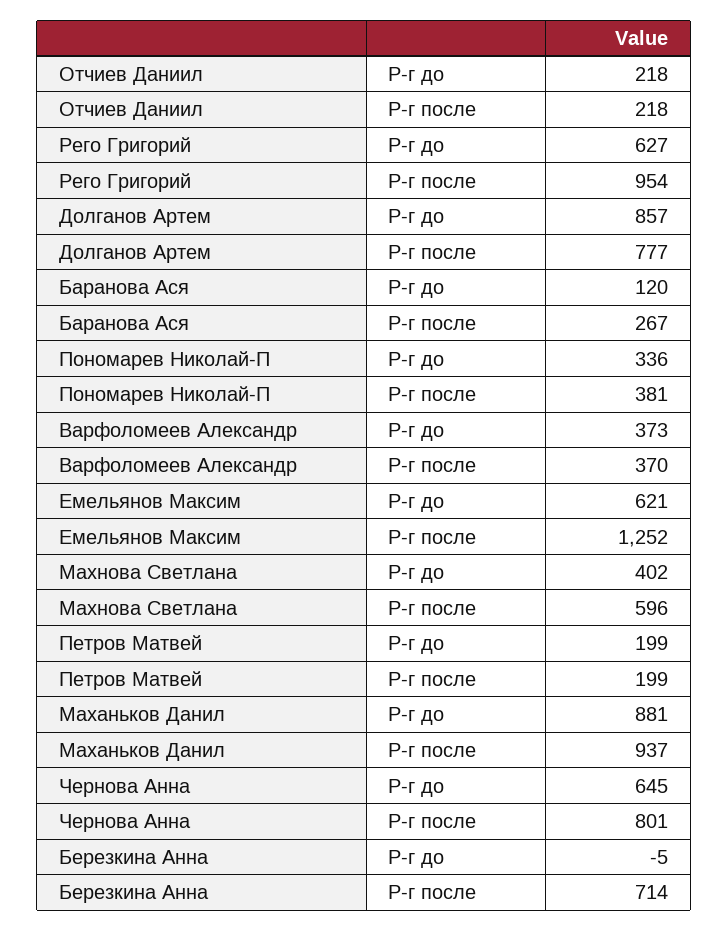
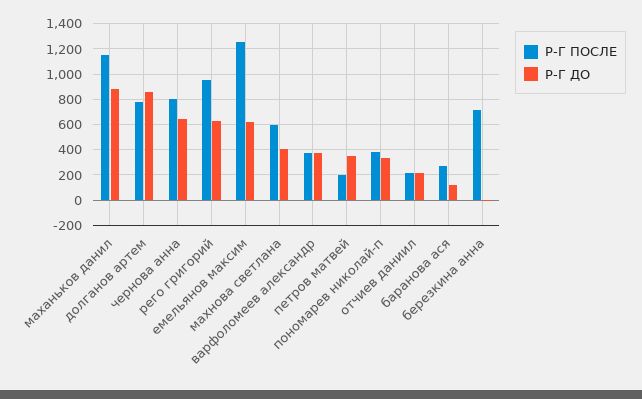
Р-г до, Петров Матвей: 199 -> 350
Р-г после, Маханьков Данил: 937 -> 1150

